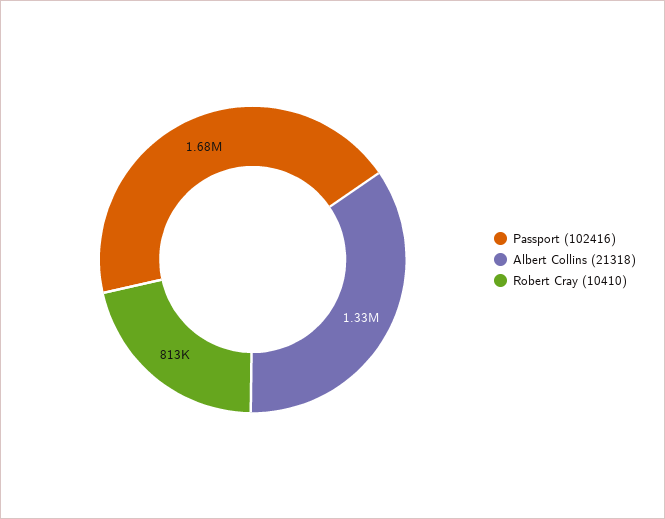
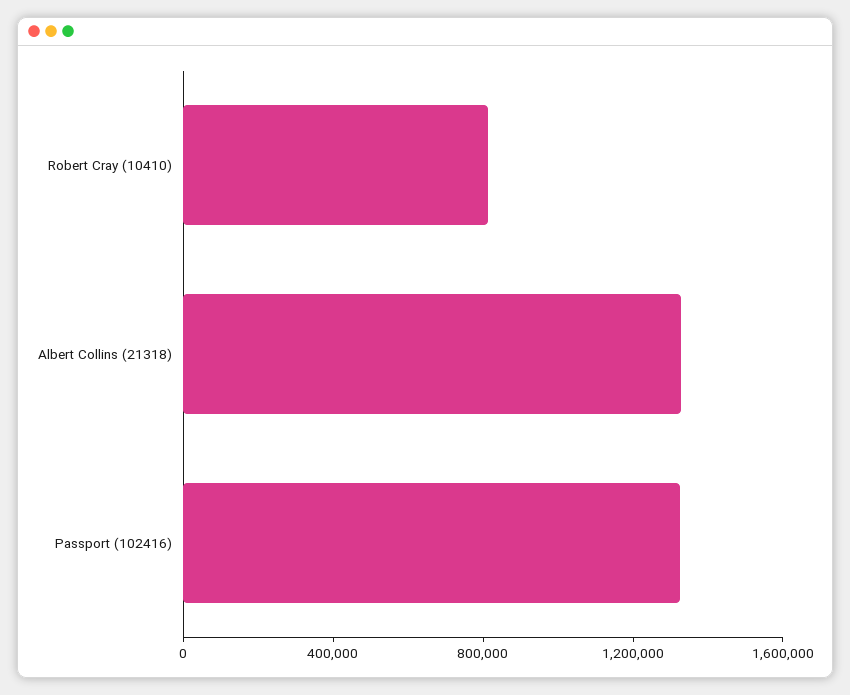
Passport (102416): 1680000 -> 1300000

